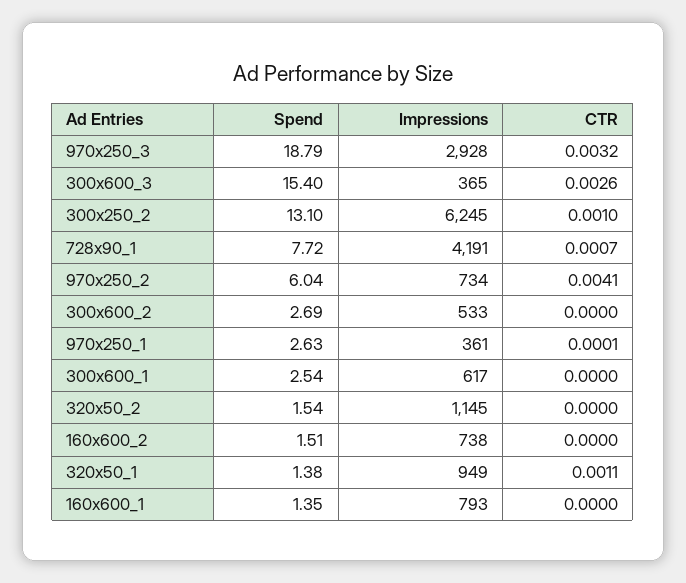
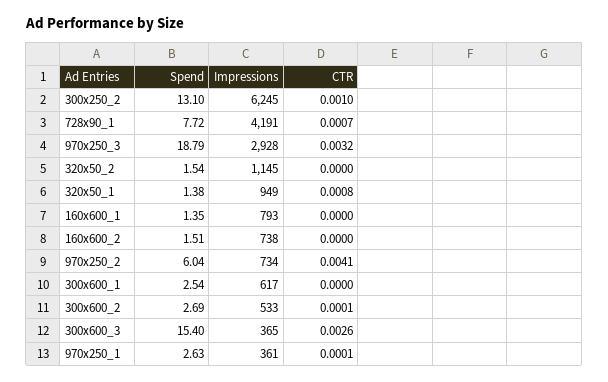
CTR, 300x600_2: 0 -> 0.0001
CTR, 320x50_1: 0.0011 -> 0.0008

